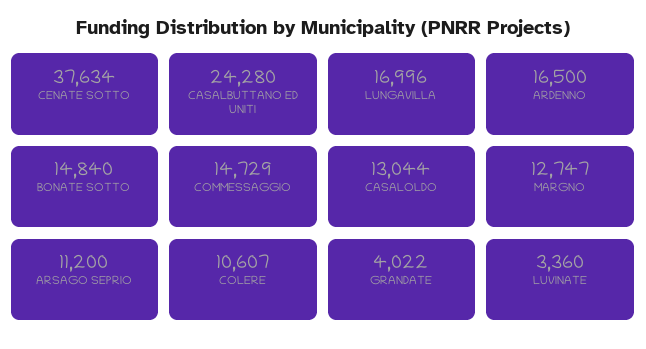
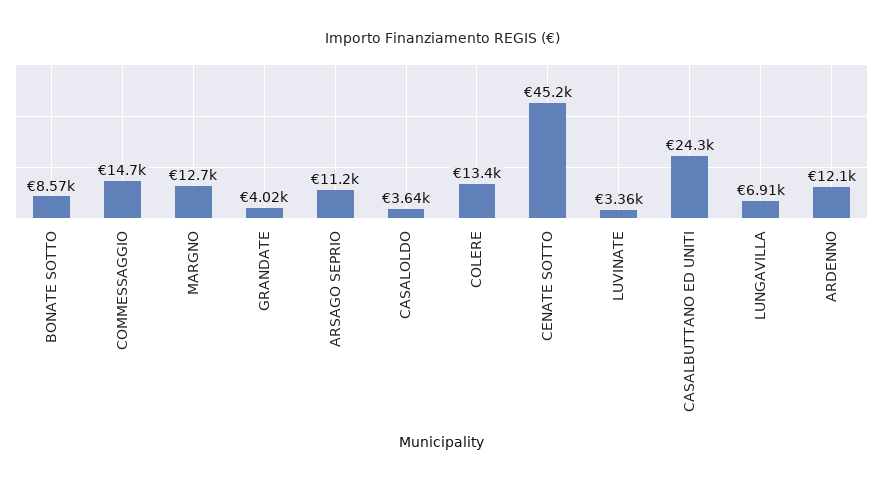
CENATE SOTTO: 37634 -> 45200
LUNGAVILLA: 16996 -> 6910
ARDENNO: 16500 -> 12100
BONATE SOTTO: 14840 -> 8570
CASALOLDO: 13044 -> 3640
COLERE: 10607 -> 13400

